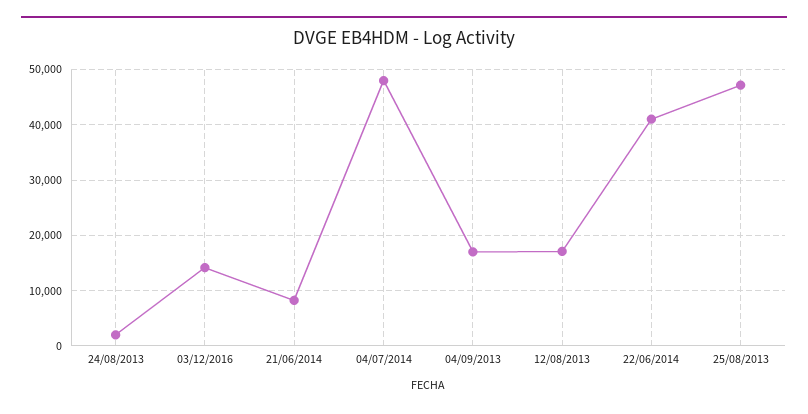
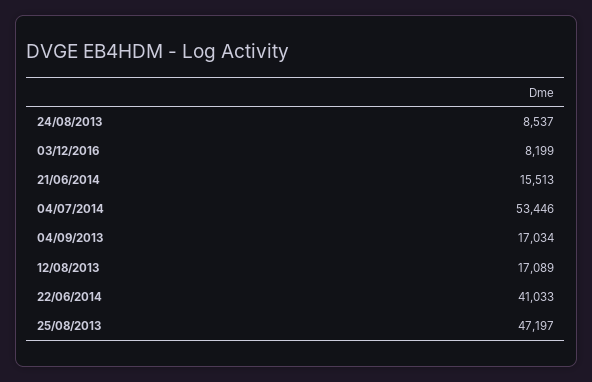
24/08/2013: 2000 -> 8537
03/12/2016: 14000 -> 8199
21/06/2014: 8000 -> 15513
04/07/2014: 48000 -> 53446

